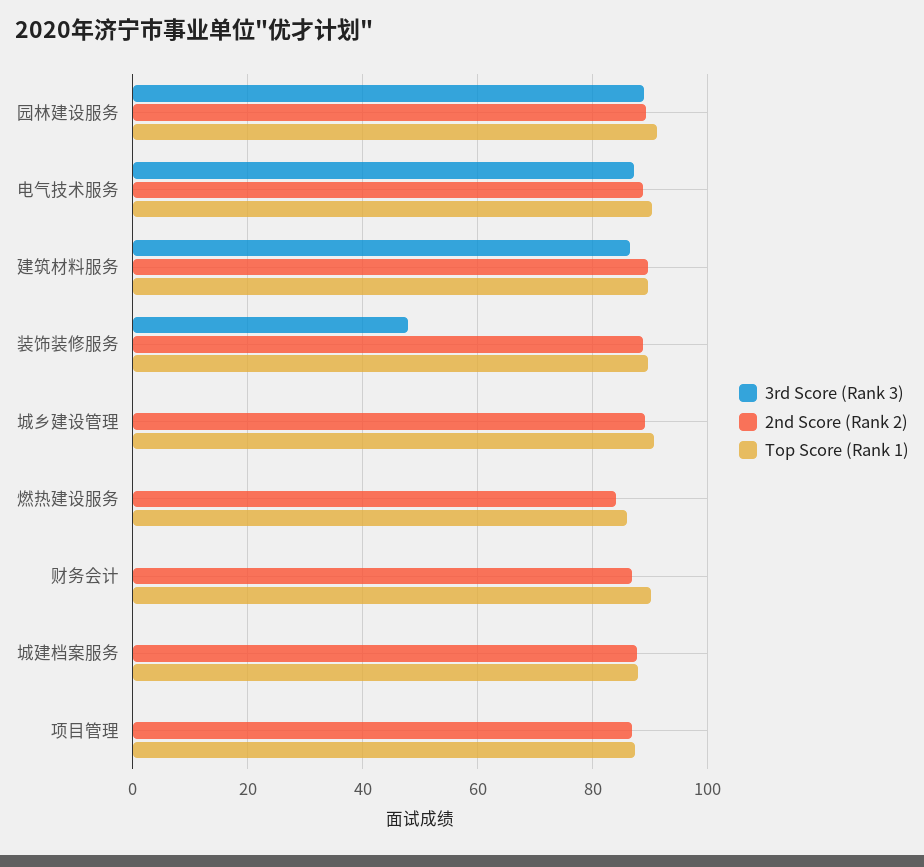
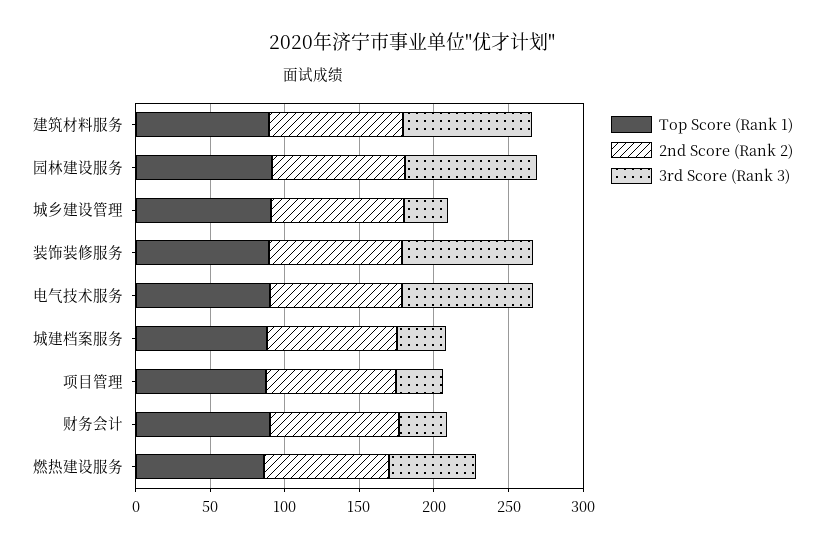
3rd Score (Rank 3), 装饰装修服务: 48 -> 90
3rd Score (Rank 3), 城乡建设管理: 0 -> 30
3rd Score (Rank 3), 燃热建设服务: 0 -> 60
3rd Score (Rank 3), 财务会计: 0 -> 30
3rd Score (Rank 3), 城建档案服务: 0 -> 30
3rd Score (Rank 3), 项目管理: 0 -> 30

